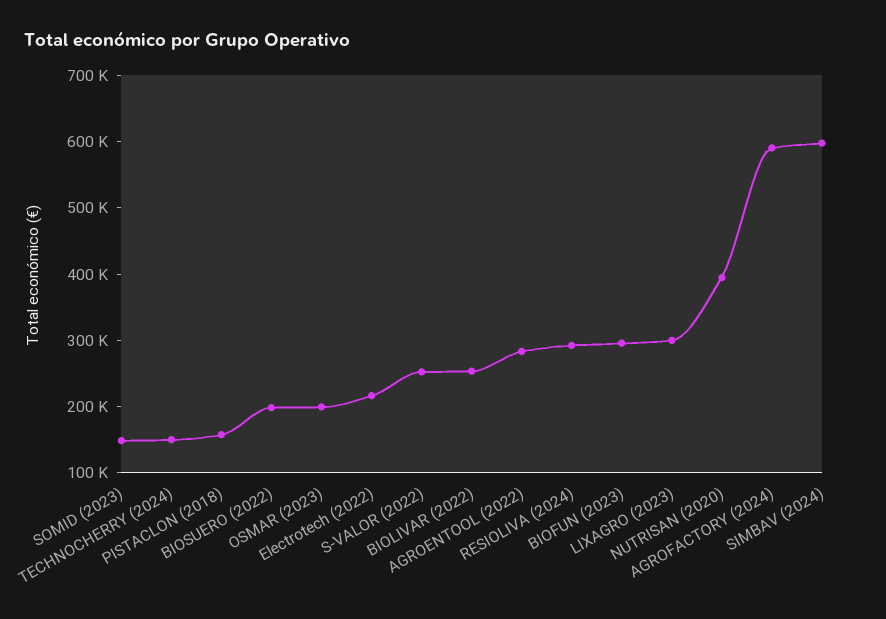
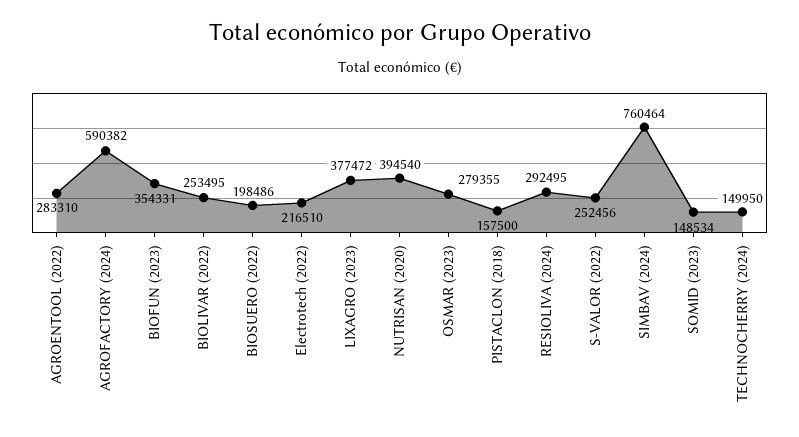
OSMAR (2023): 200000 -> 279355
BIOFUN (2023): 300000 -> 354331
LIXAGRO (2023): 300000 -> 377472
SIMBAV (2024): 600000 -> 760464

